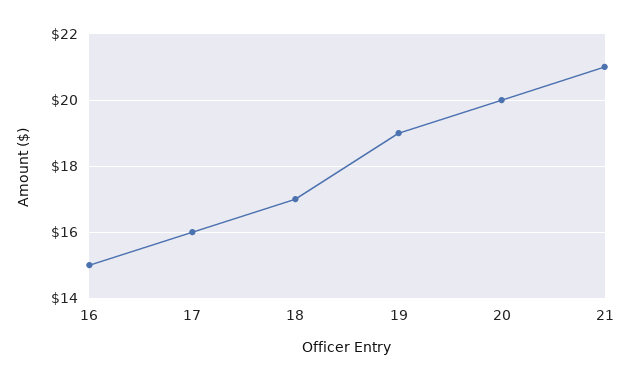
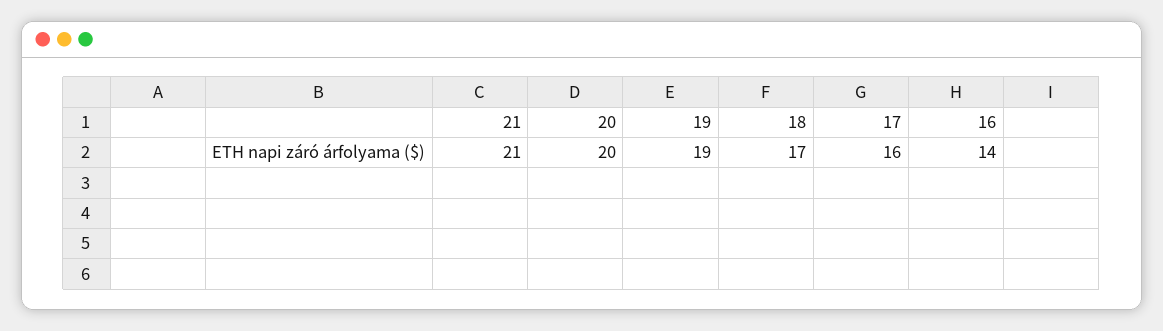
16: 15 -> 14

